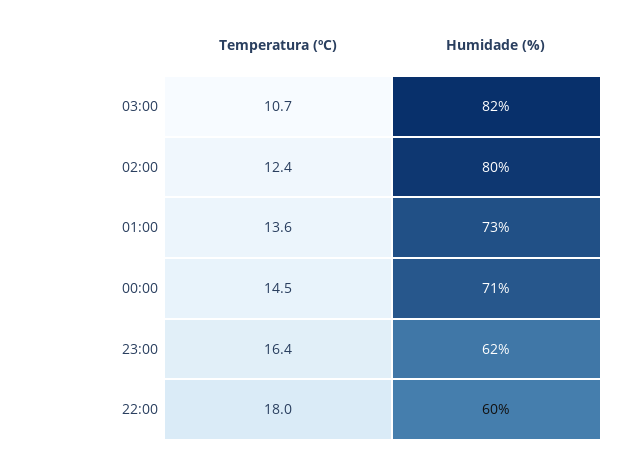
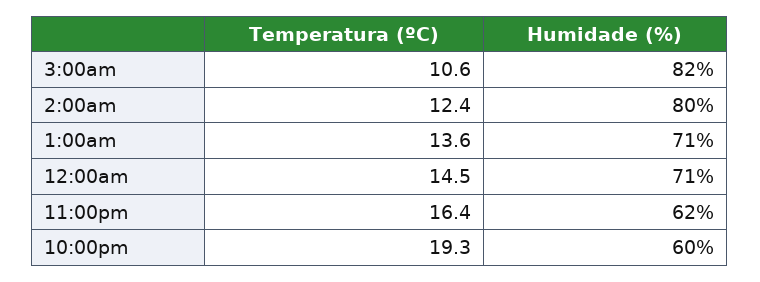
Temperatura (ºC), 03:00: 10.7 -> 10.6
Humidade (%), 01:00: 73 -> 71
Temperatura (ºC), 22:00: 18 -> 19.3

